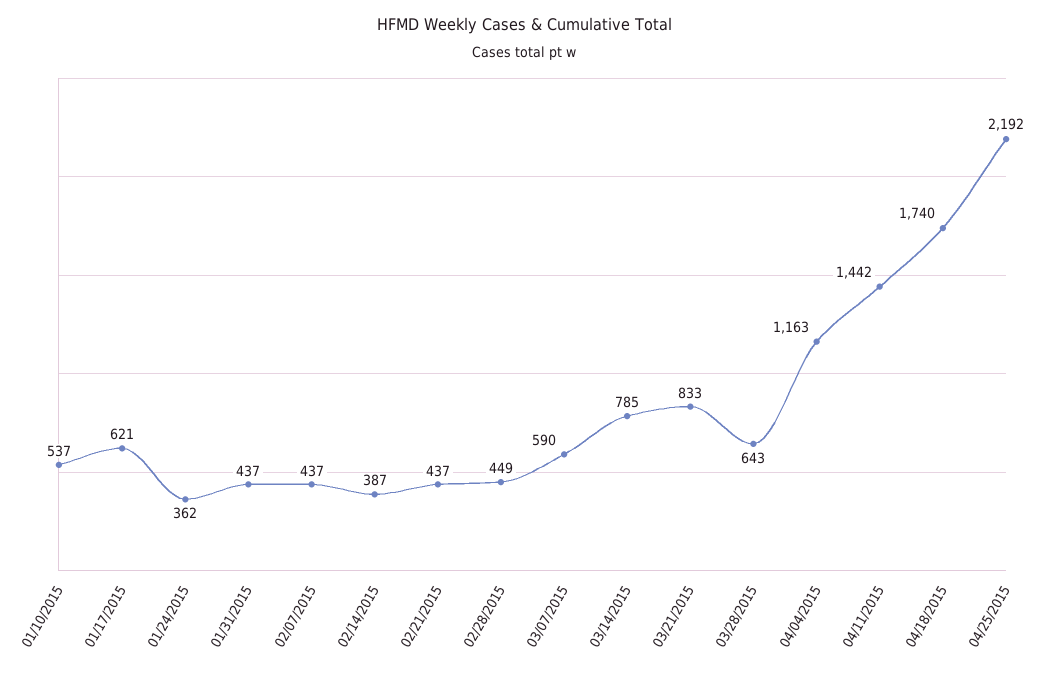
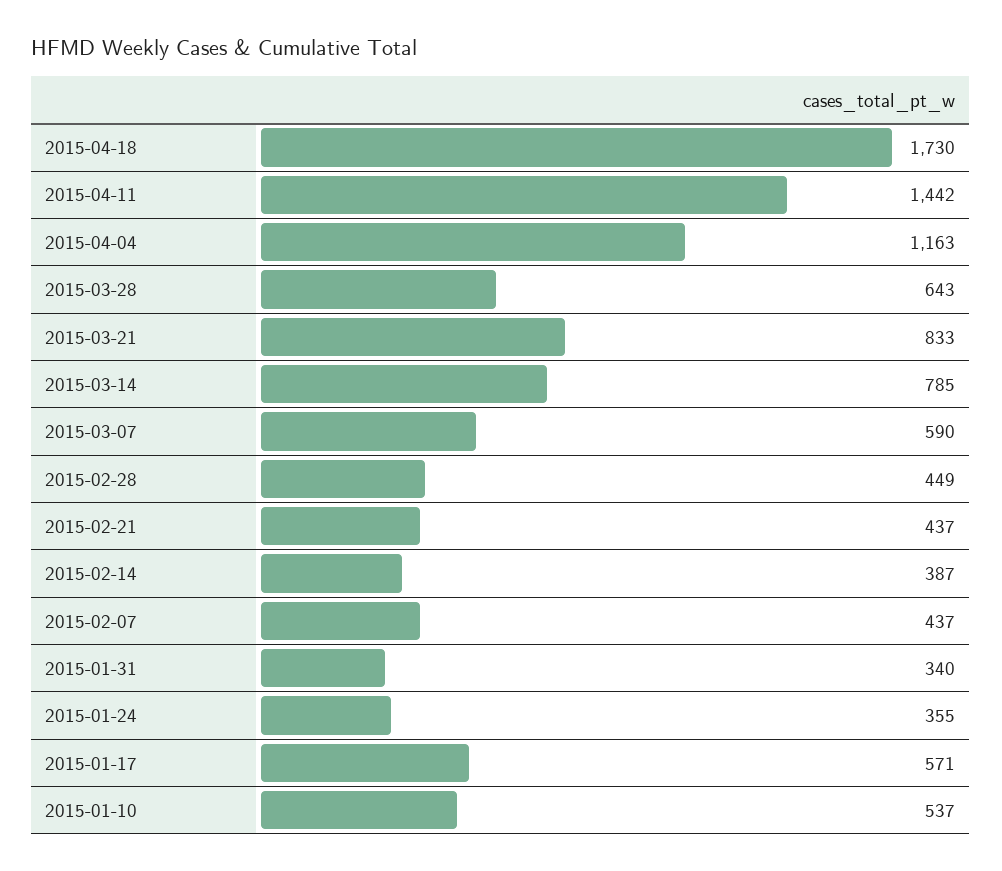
01/17/2015: 621 -> 571
01/24/2015: 362 -> 355
01/31/2015: 437 -> 340
04/18/2015: 1740 -> 1730
04/25/2015: 2192 -> none

